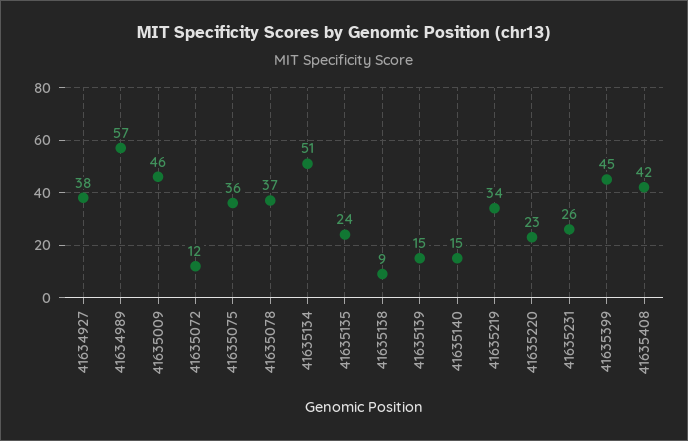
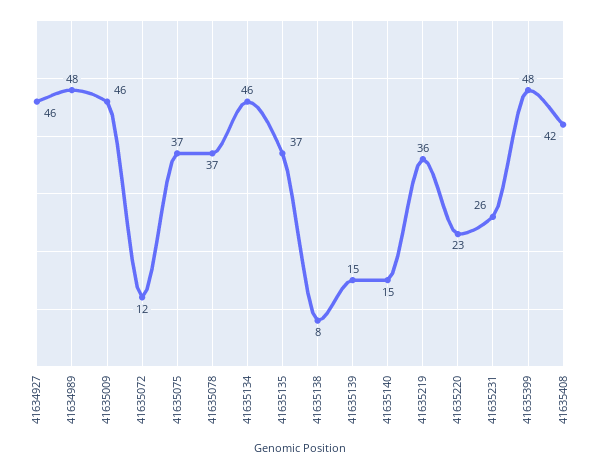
41634927: 38 -> 46
41634989: 57 -> 48
41635075: 36 -> 37
41635134: 51 -> 46
41635135: 24 -> 37
41635138: 9 -> 8
41635219: 34 -> 36
41635399: 45 -> 48

